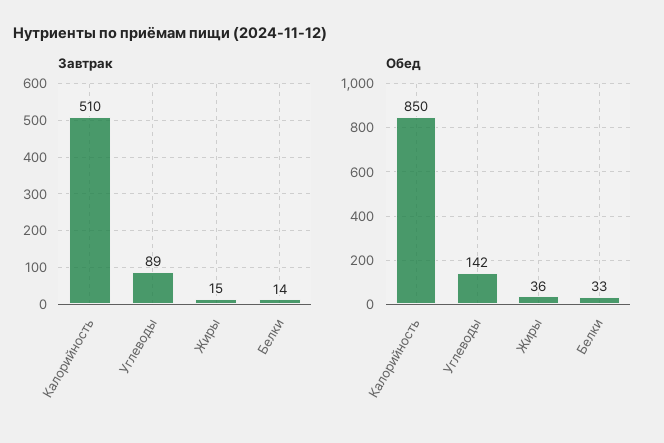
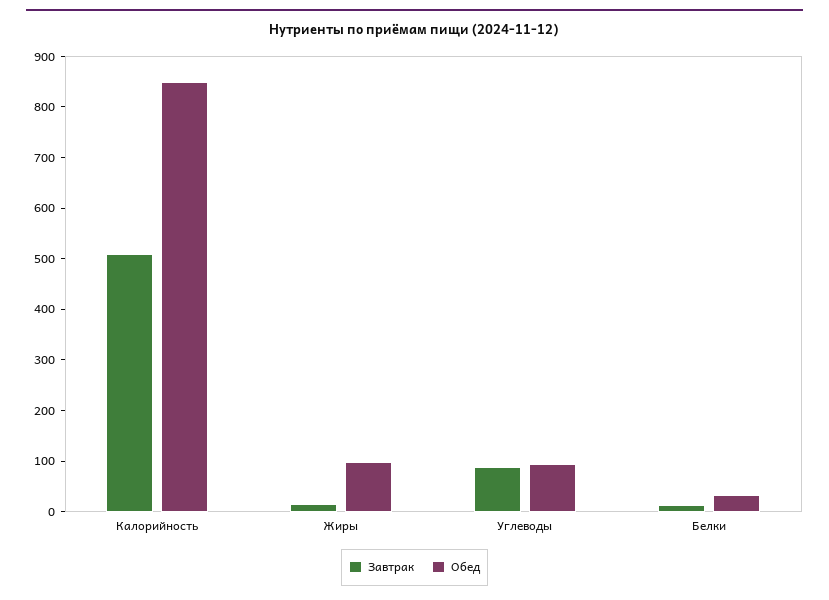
Обед, Углеводы: 142 -> 100
Обед, Жиры: 36 -> 100

